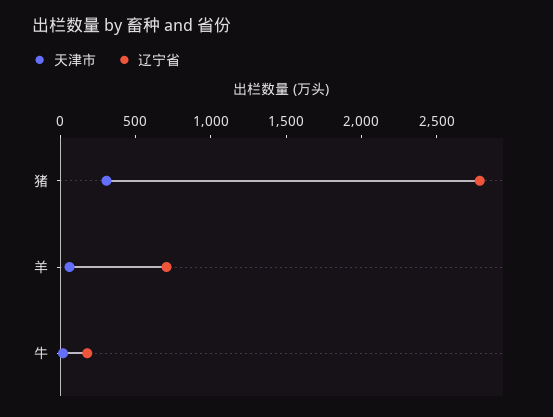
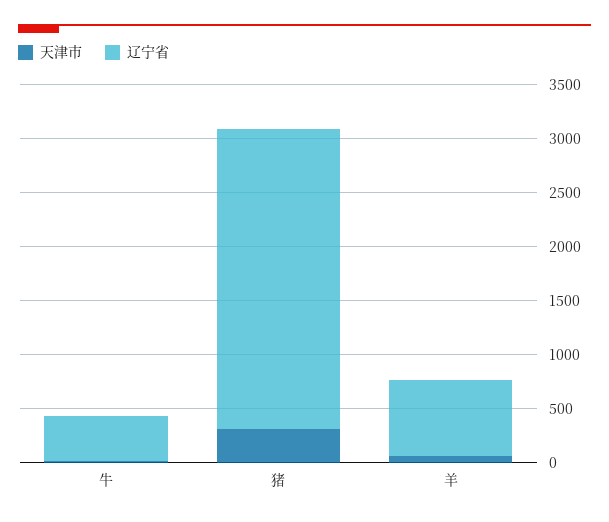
辽宁省, 牛: 200 -> 400

